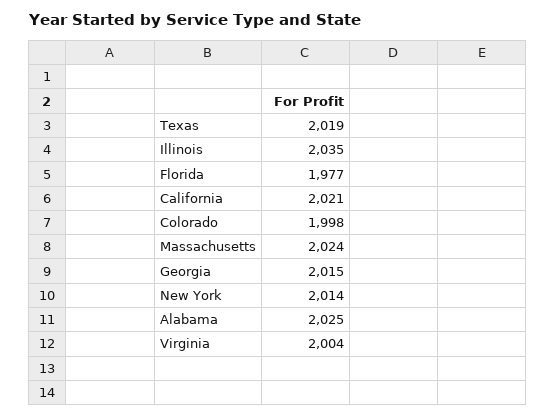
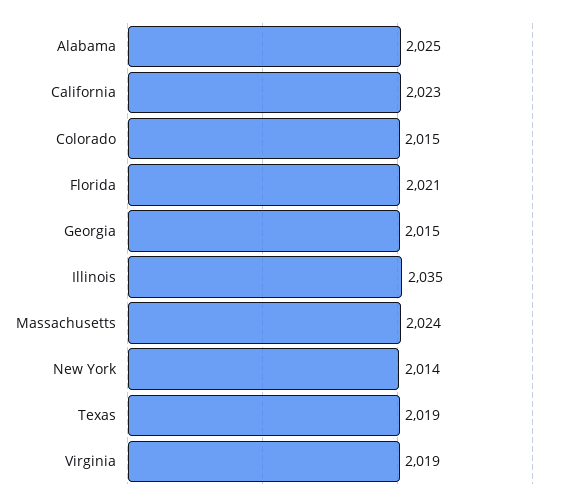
Florida: 1977 -> 2021
California: 2021 -> 2023
Colorado: 1998 -> 2015
Virginia: 2004 -> 2019

